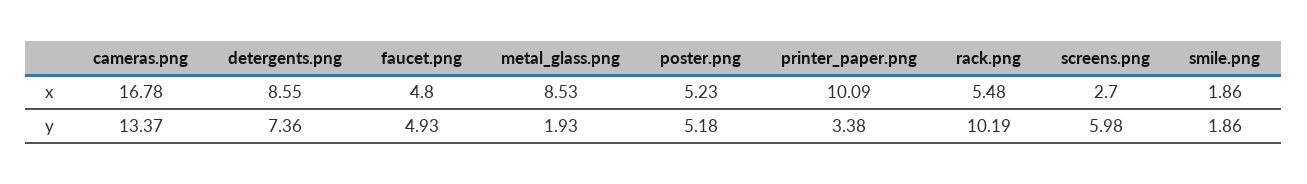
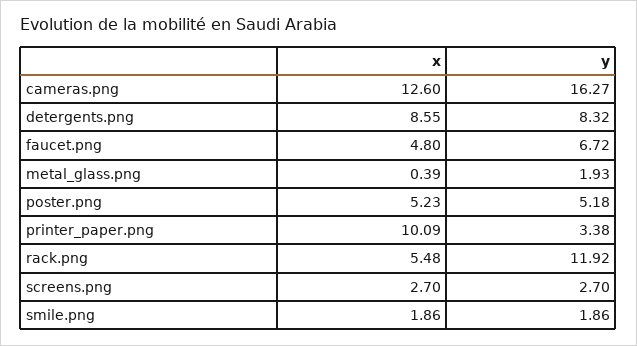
cameras.png, x: 16.78 -> 12.6
metal_glass.png, x: 8.53 -> 0.39
cameras.png, y: 13.37 -> 16.27
detergents.png, y: 7.36 -> 8.32
faucet.png, y: 4.93 -> 6.72
rack.png, y: 10.19 -> 11.92
screens.png, y: 5.98 -> 2.7

